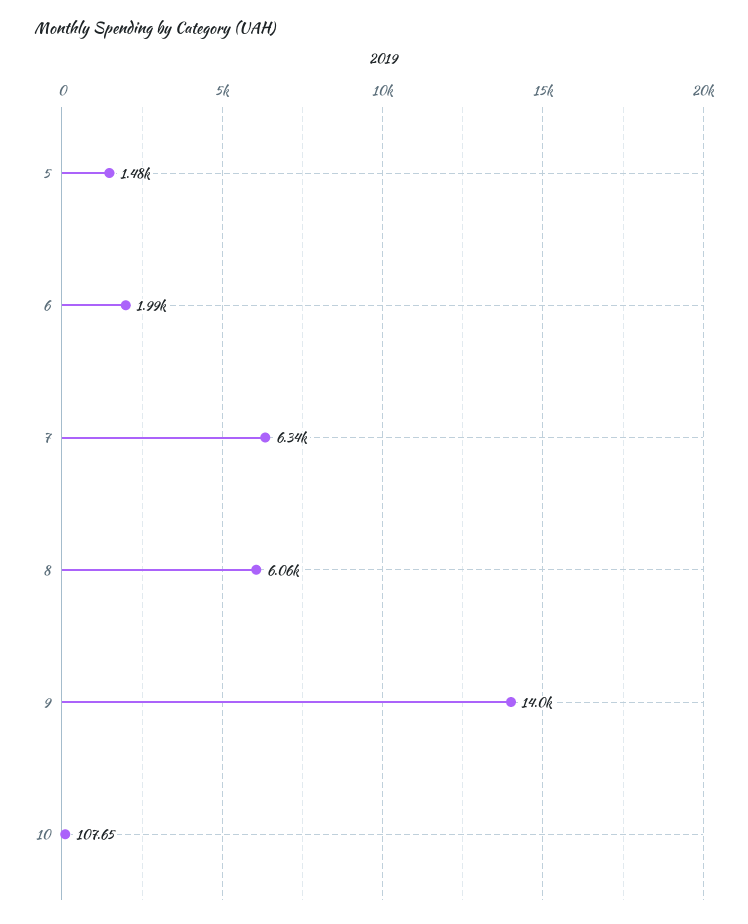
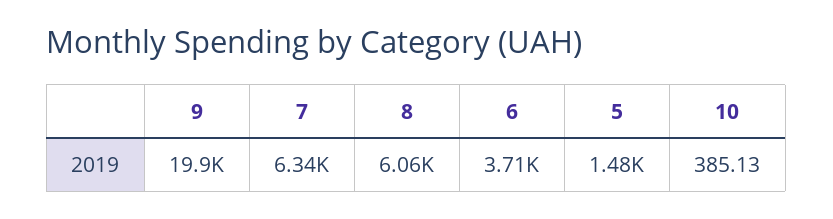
6: 1990 -> 3710
9: 14000 -> 19900
10: 107.65 -> 385.13

